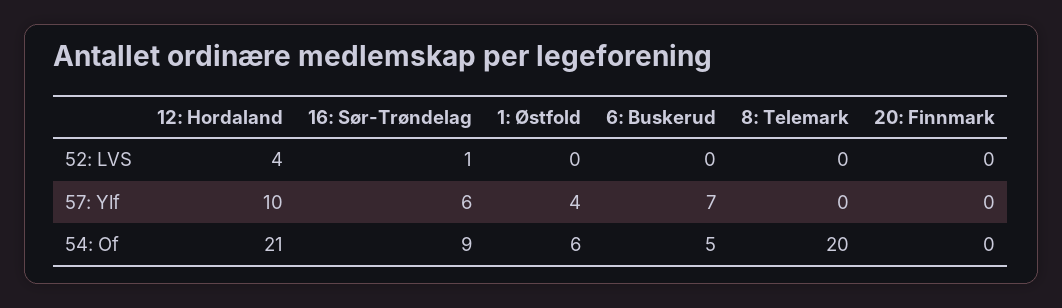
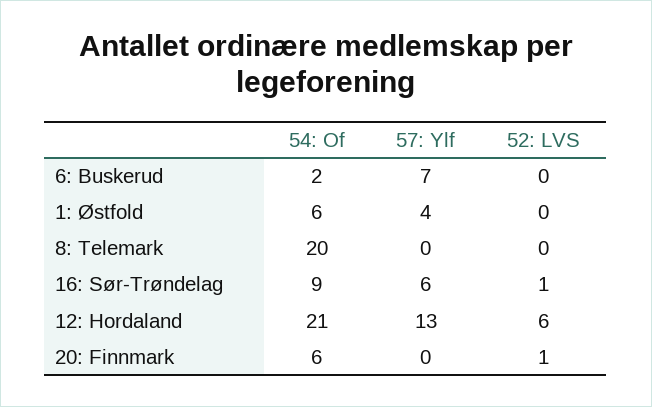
12: Hordaland, 52: LVS: 4 -> 6
20: Finnmark, 52: LVS: 0 -> 1
12: Hordaland, 57: Ylf: 10 -> 13
6: Buskerud, 54: Of: 5 -> 2
20: Finnmark, 54: Of: 0 -> 6

